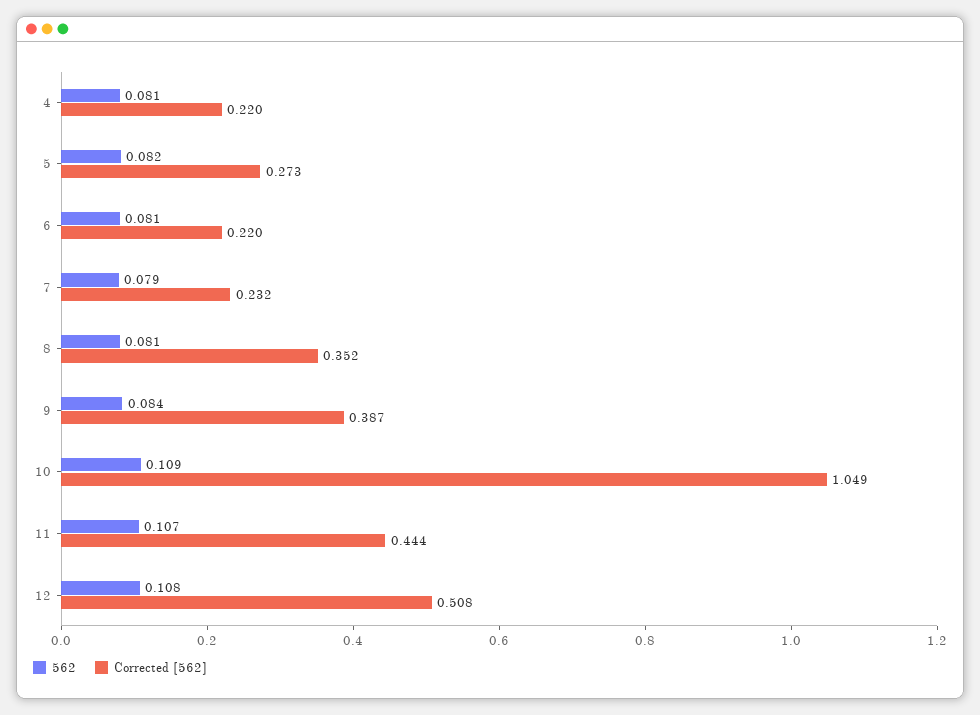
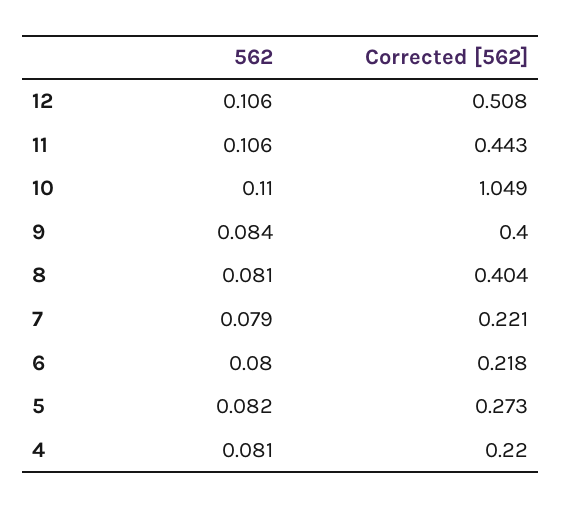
562, 6: 0.081 -> 0.08
Corrected [562], 6: 0.22 -> 0.218
Corrected [562], 7: 0.232 -> 0.221
Corrected [562], 8: 0.352 -> 0.404
Corrected [562], 9: 0.387 -> 0.4
562, 10: 0.109 -> 0.11
562, 11: 0.107 -> 0.106
Corrected [562], 11: 0.444 -> 0.443
562, 12: 0.108 -> 0.106

